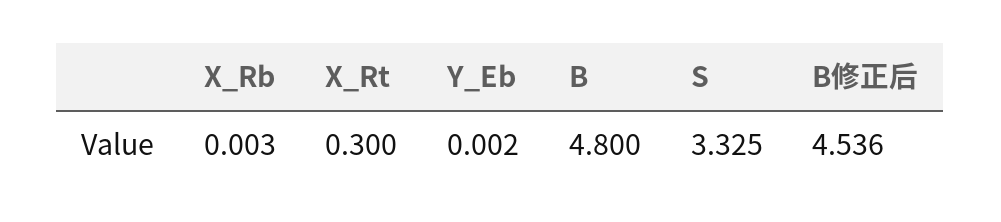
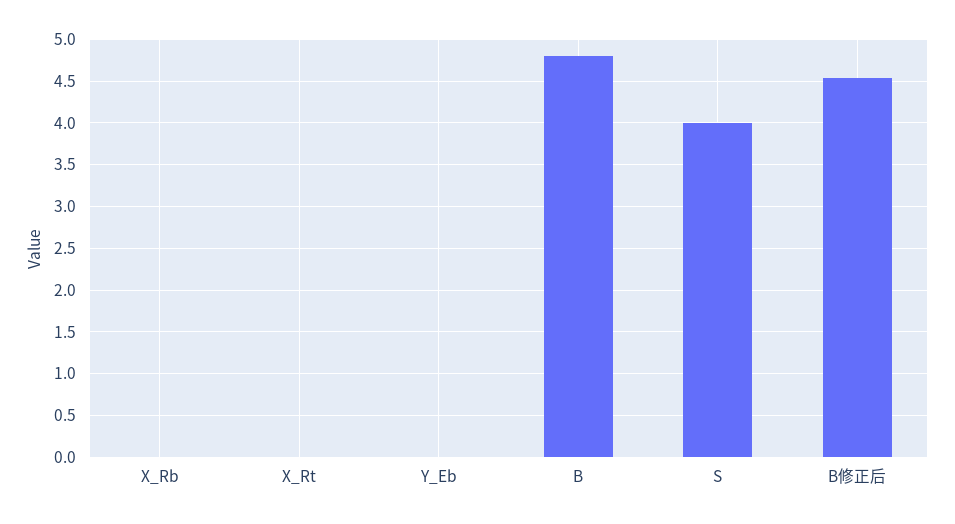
X_Rt: 0.3 -> 0
S: 3.325 -> 4

